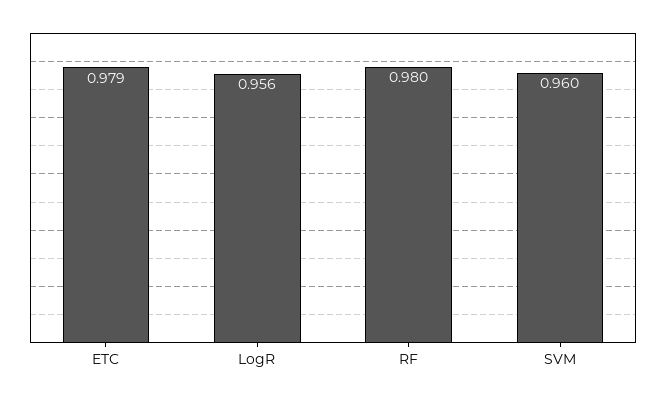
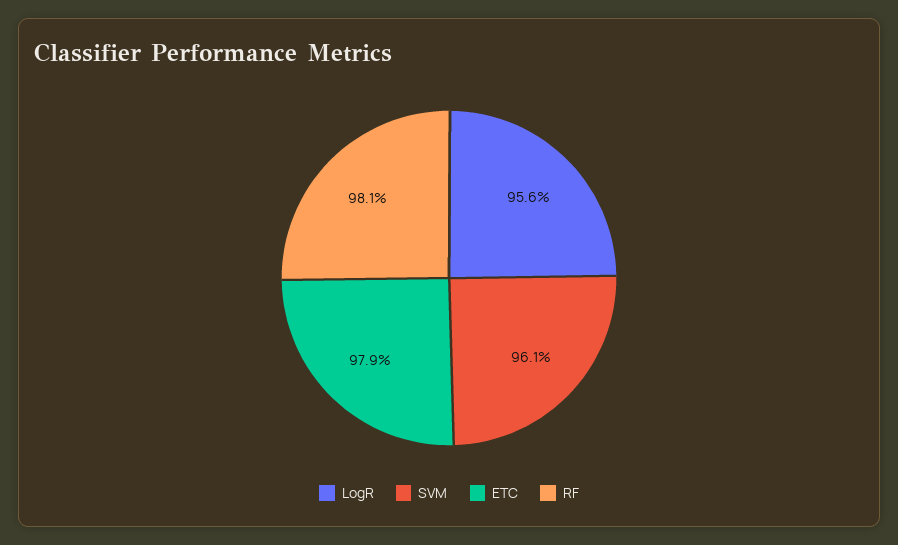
RF: 0.98 -> 0.981
SVM: 0.96 -> 0.961

